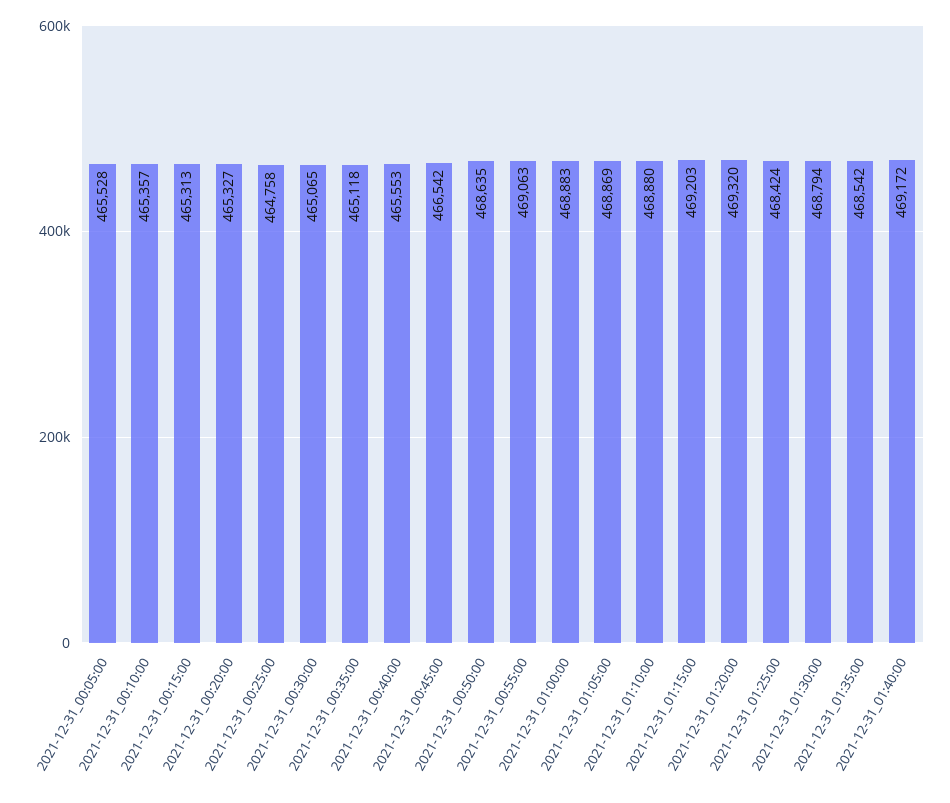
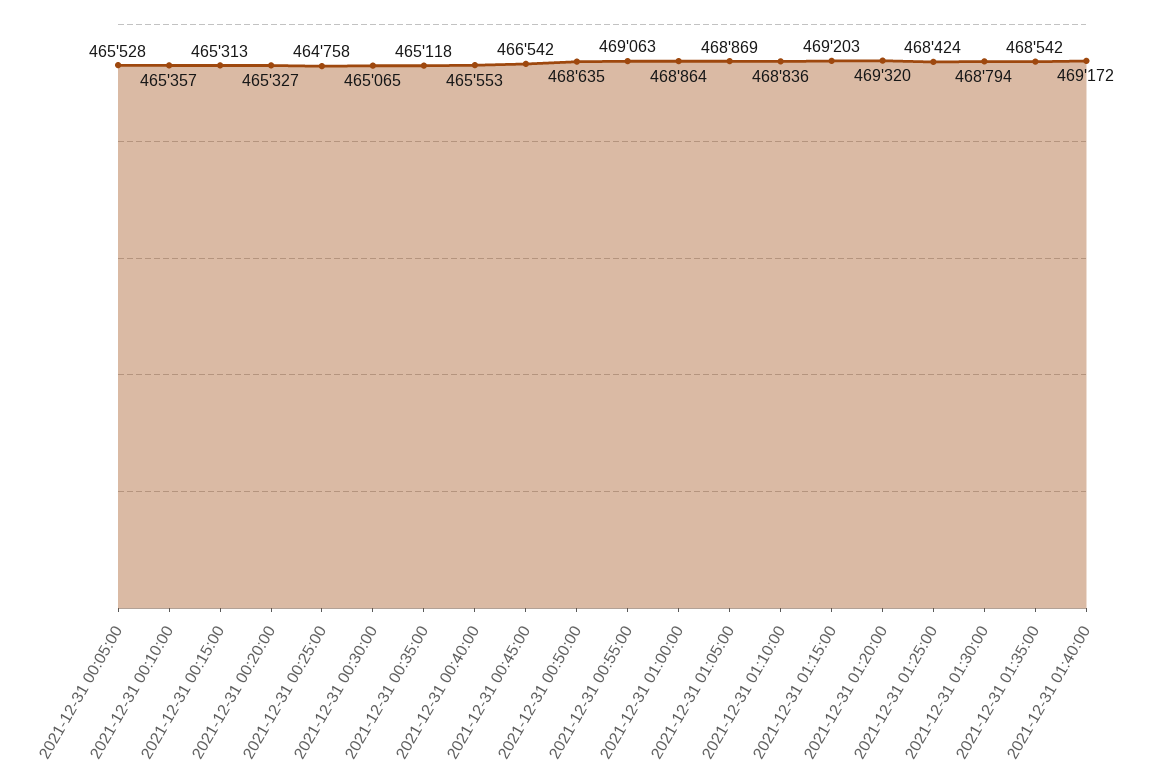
2021-12-31_01:00:00: 468883 -> 468864
2021-12-31_01:10:00: 468880 -> 468836

